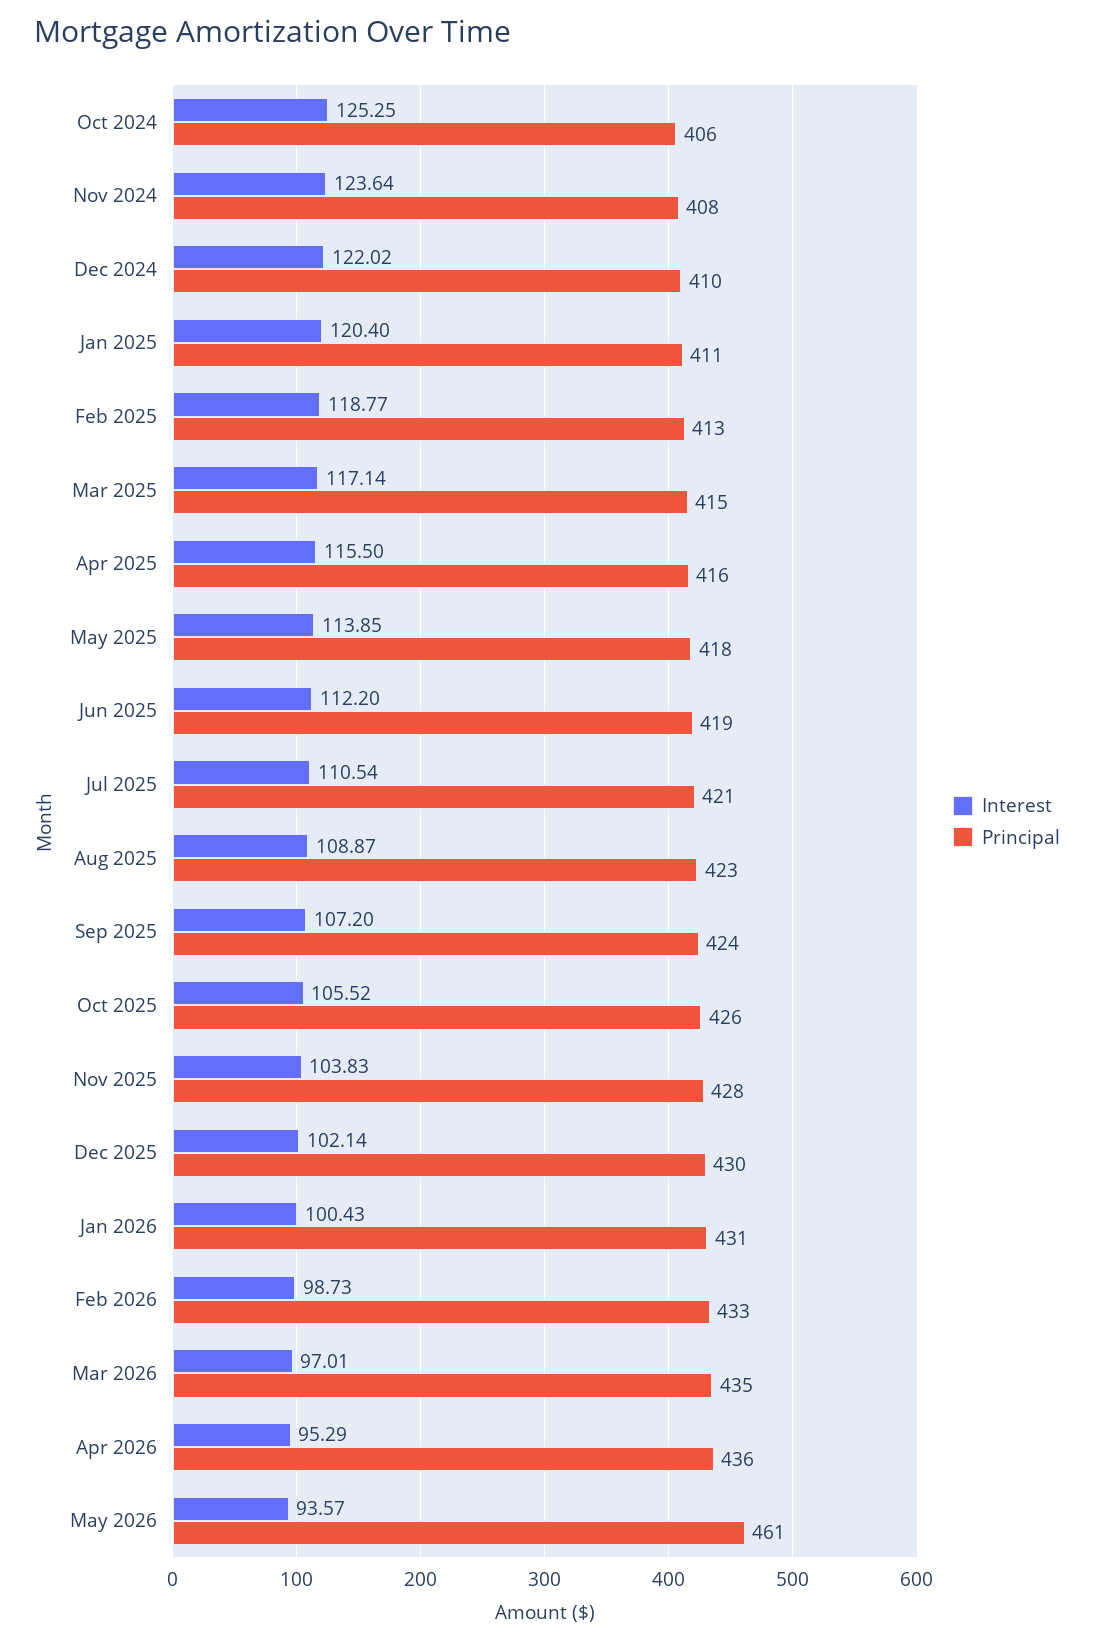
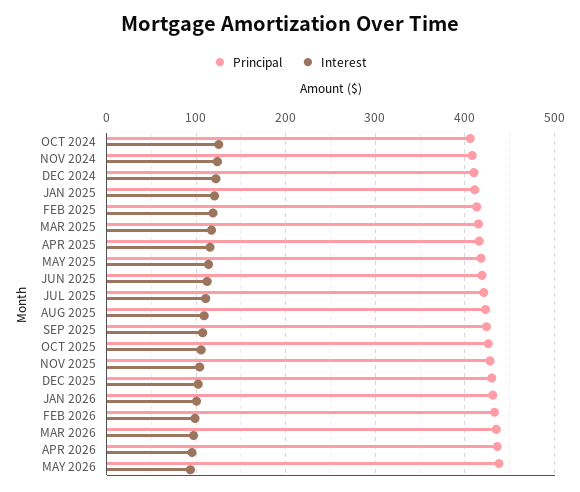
Principal, May 2026: 461 -> 440

